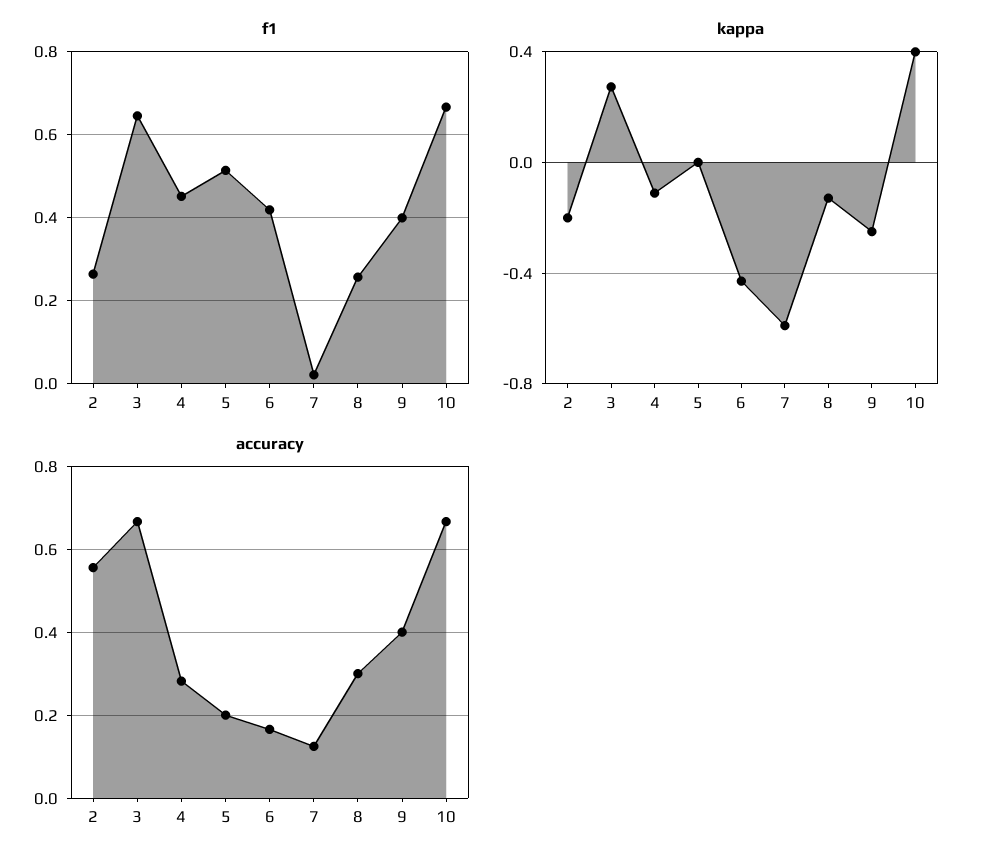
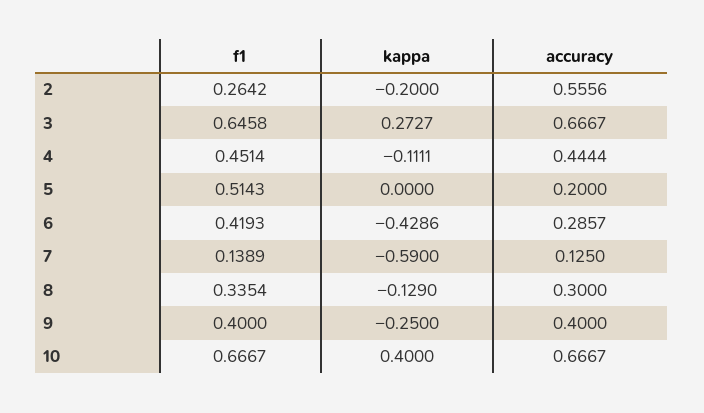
f1, 7: 0.02 -> 0.1389
f1, 8: 0.26 -> 0.3354
accuracy, 4: 0.28 -> 0.4444
accuracy, 6: 0.16 -> 0.2857

